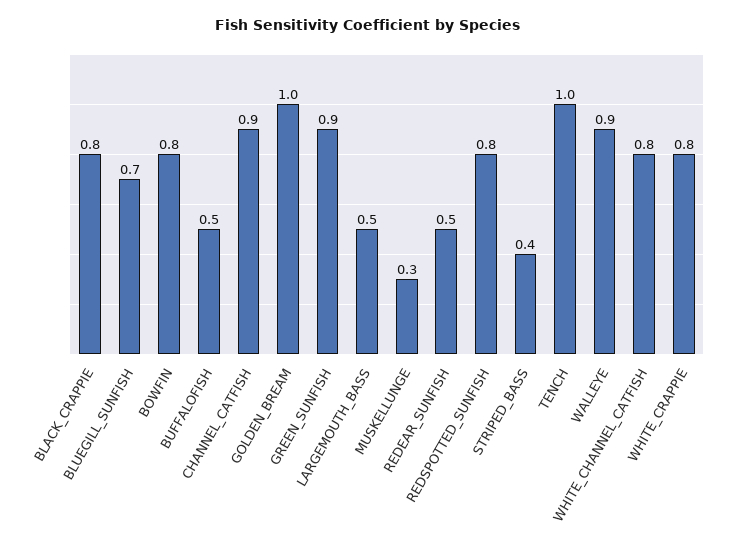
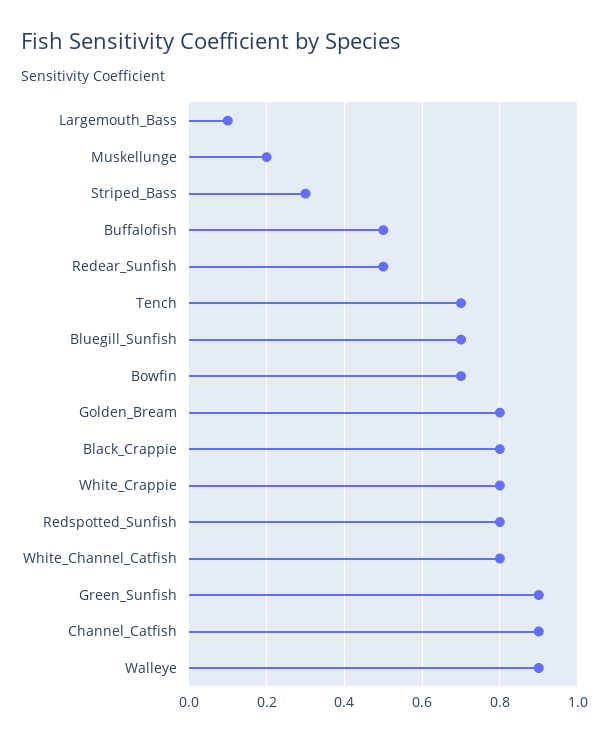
BOWFIN: 0.8 -> 0.7
GOLDEN_BREAM: 1 -> 0.8
LARGEMOUTH_BASS: 0.5 -> 0.1
MUSKELLUNGE: 0.3 -> 0.2
STRIPED_BASS: 0.4 -> 0.3
TENCH: 1 -> 0.7

